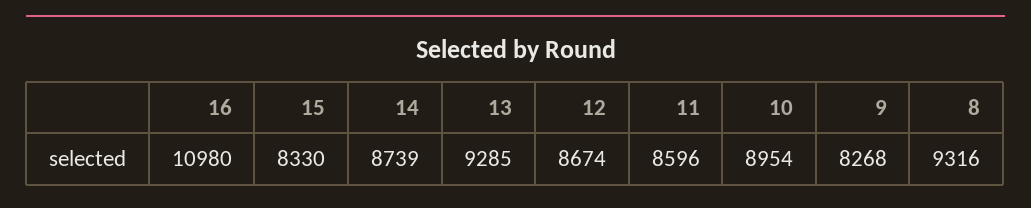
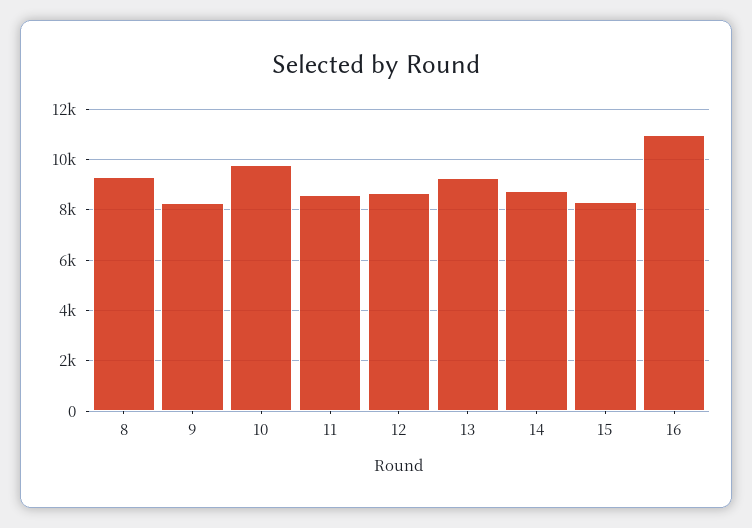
10: 8954 -> 9750

